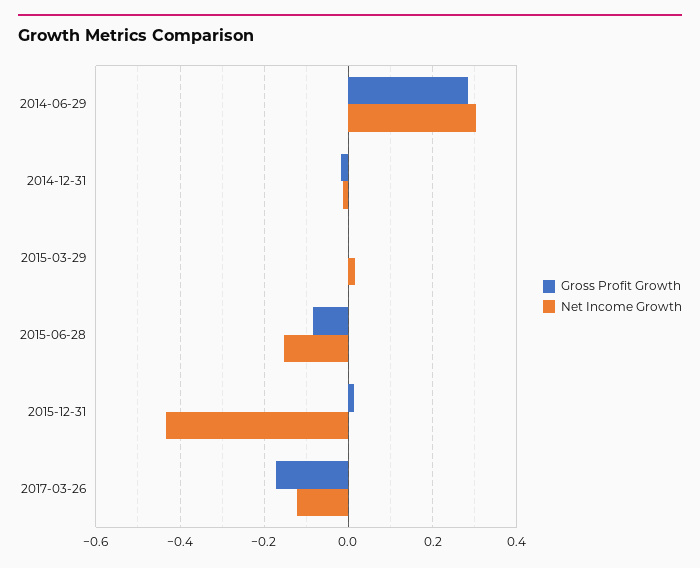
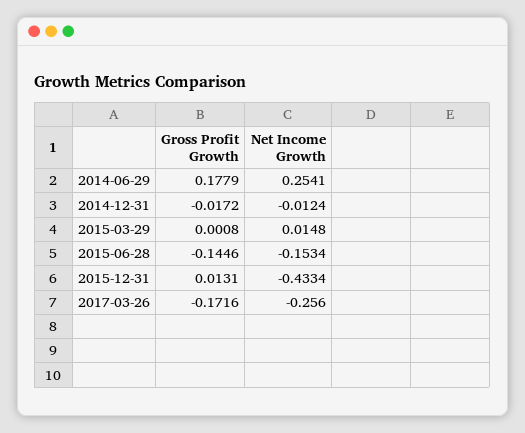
Gross Profit Growth, 2014-06-29: 0.28 -> 0.1779
Net Income Growth, 2014-06-29: 0.3 -> 0.2541
Gross Profit Growth, 2015-06-28: -0.08 -> -0.1446
Net Income Growth, 2017-03-26: -0.12 -> -0.256

